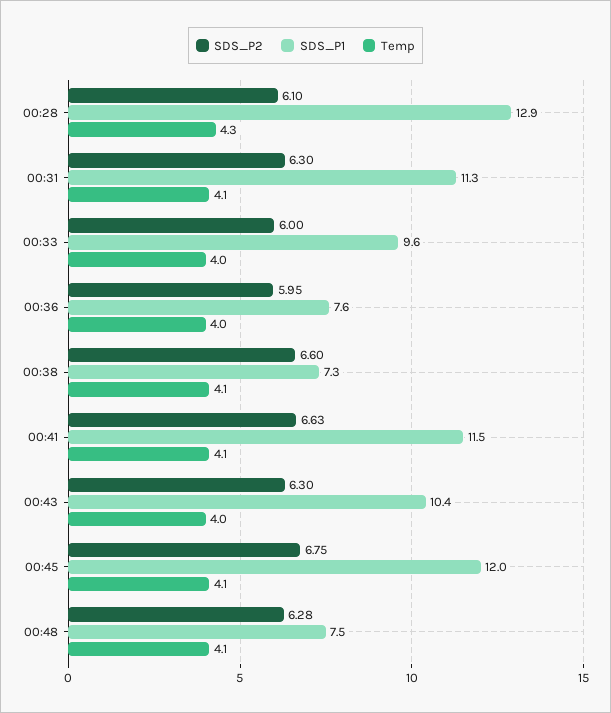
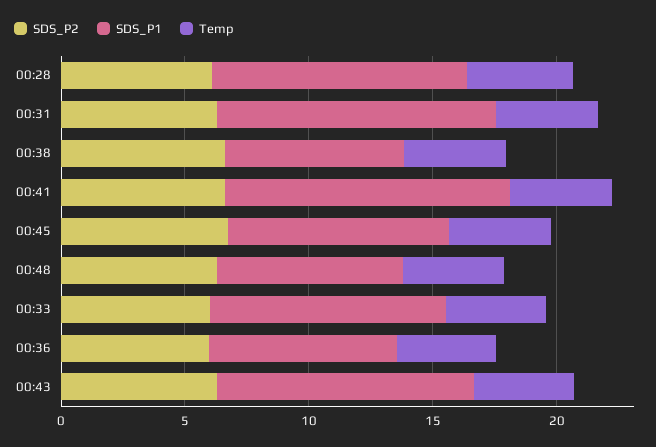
SDS_P1, 00:28: 12.9 -> 10
SDS_P1, 00:45: 12 -> 9

